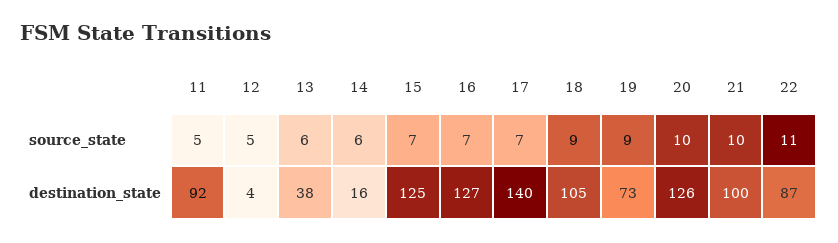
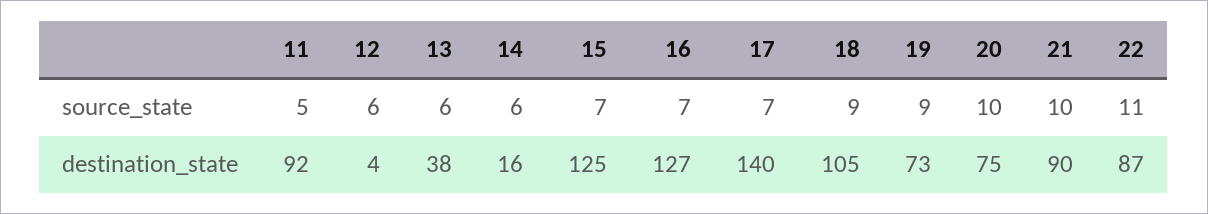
12, source_state: 5 -> 6
20, destination_state: 126 -> 75
21, destination_state: 100 -> 90

